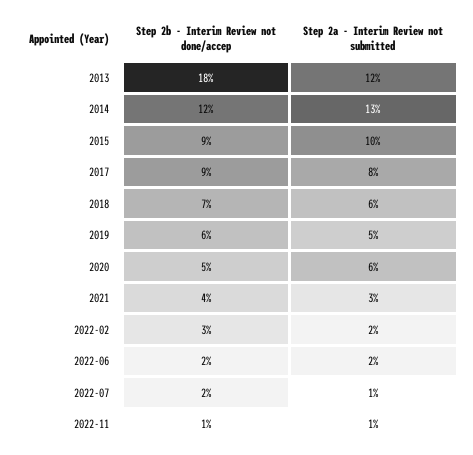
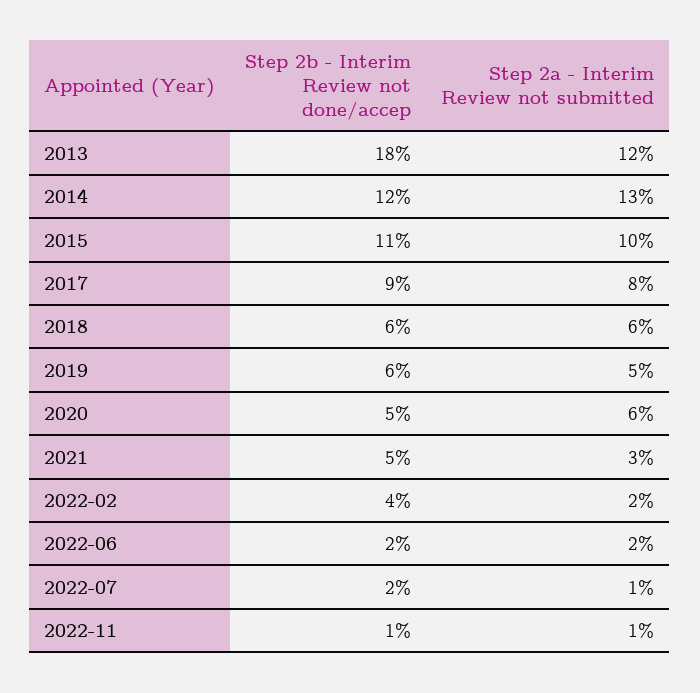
Step 2b - Interim Review not done/accep, 2015: 9 -> 11
Step 2b - Interim Review not done/accep, 2018: 7 -> 6
Step 2b - Interim Review not done/accep, 2021: 4 -> 5
Step 2b - Interim Review not done/accep, 2022-02: 3 -> 4

